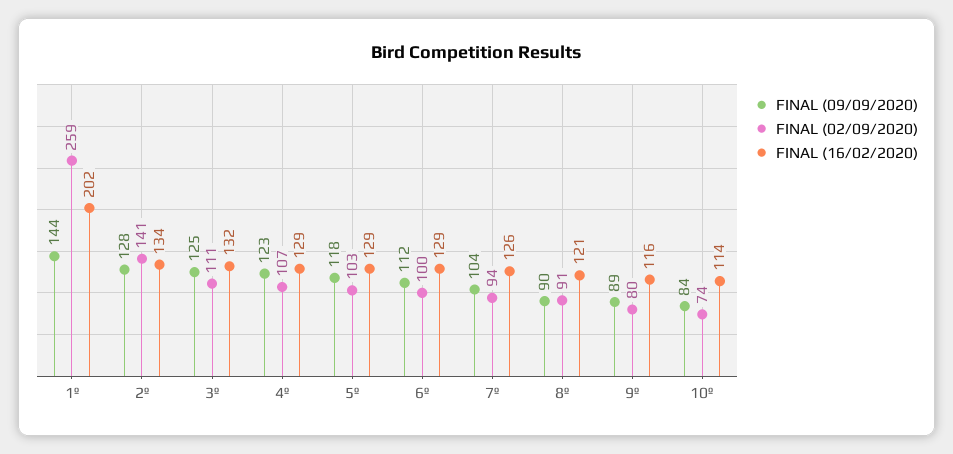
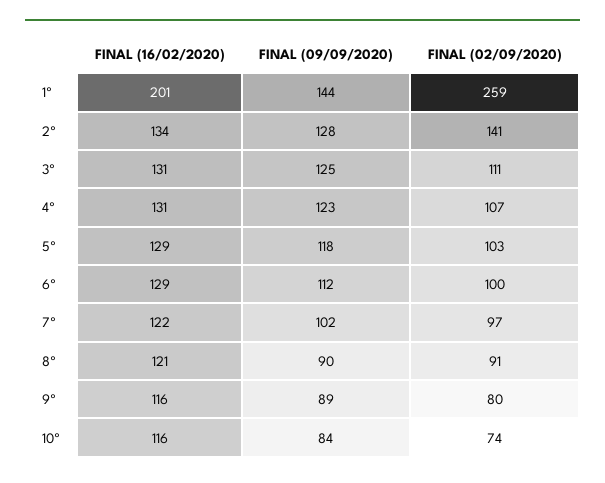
FINAL (16/02/2020), 1º: 202 -> 201
FINAL (16/02/2020), 3º: 132 -> 131
FINAL (16/02/2020), 4º: 129 -> 131
FINAL (09/09/2020), 7º: 104 -> 102
FINAL (02/09/2020), 7º: 94 -> 97
FINAL (16/02/2020), 7º: 126 -> 122
FINAL (16/02/2020), 10º: 114 -> 116

